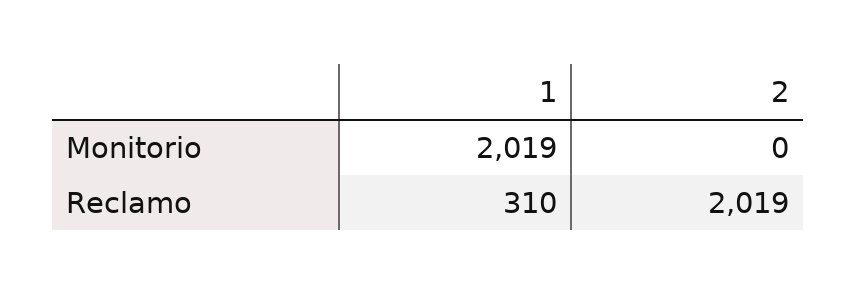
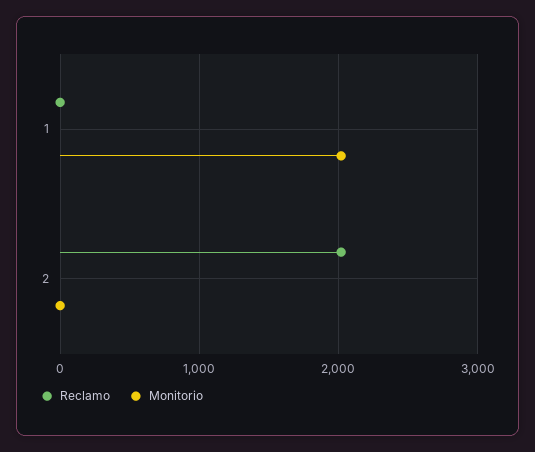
Reclamo, 1: 310 -> 0

